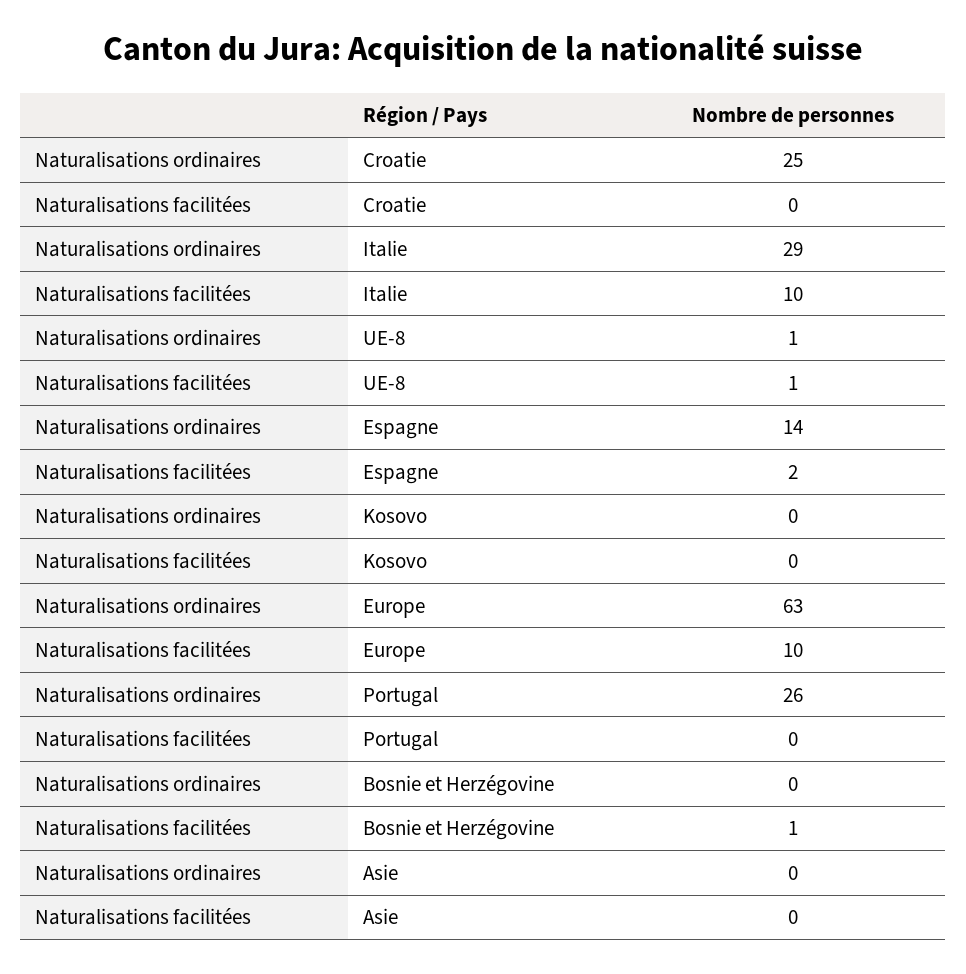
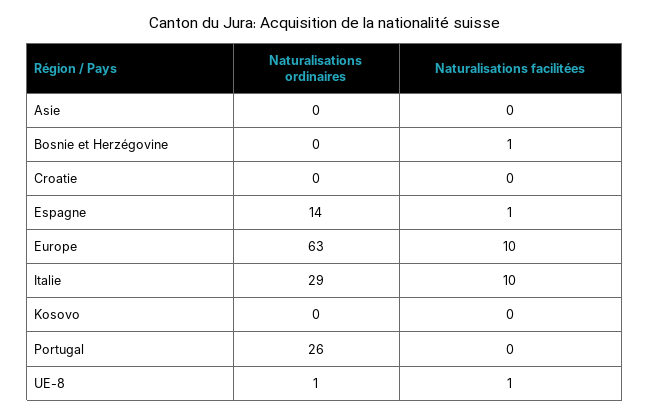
Naturalisations ordinaires, Croatie: 25 -> 0
Naturalisations facilitées, Espagne: 2 -> 1

